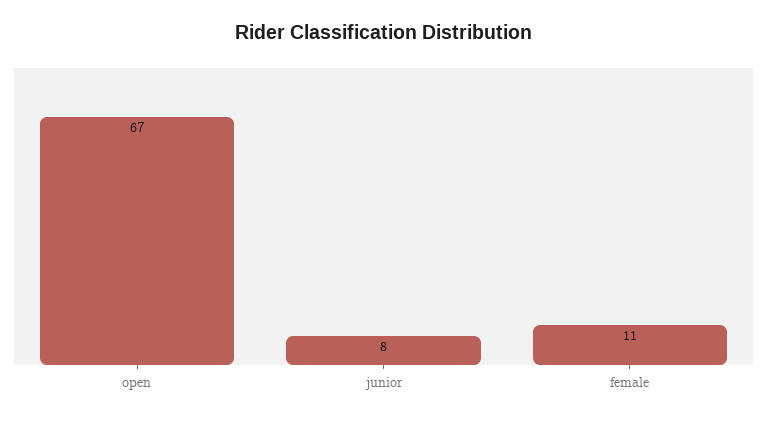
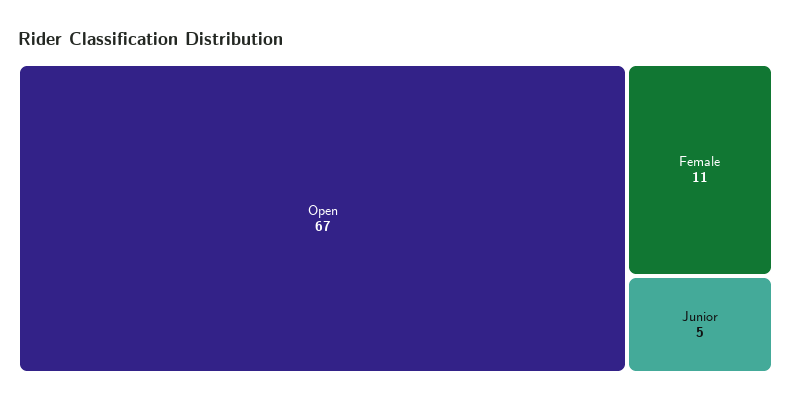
junior: 8 -> 5

